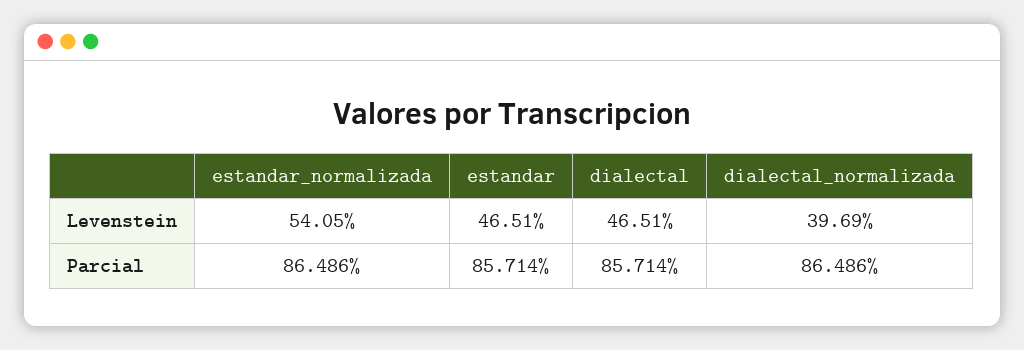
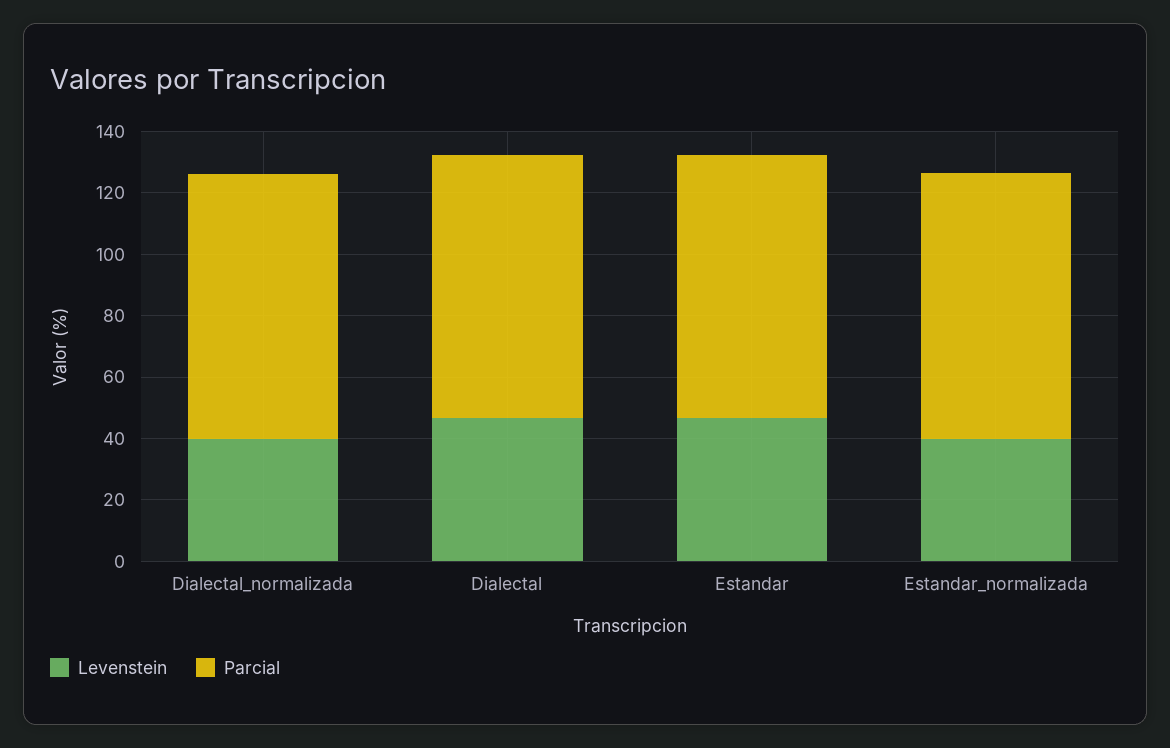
Levenstein, estandar_normalizada: 54.05 -> 40

